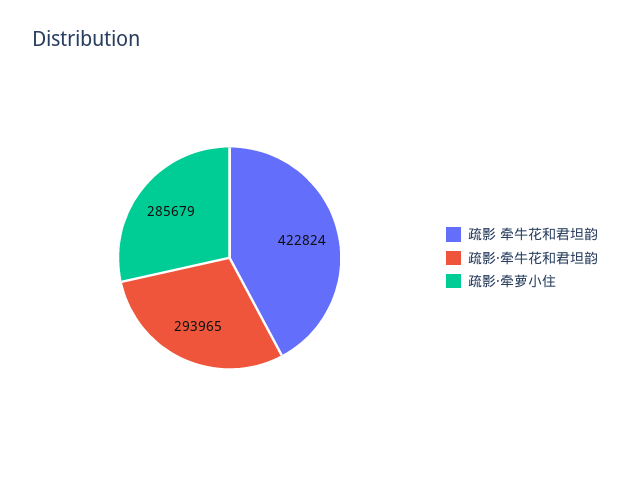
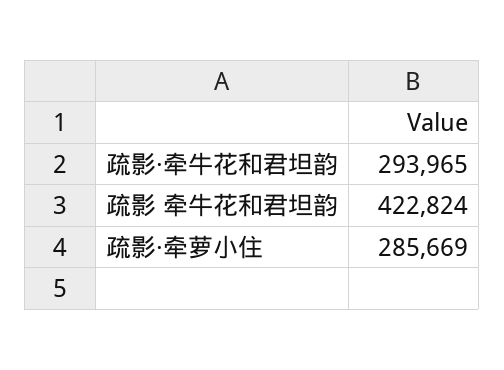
疏影·牵萝小住: 285679 -> 285669

